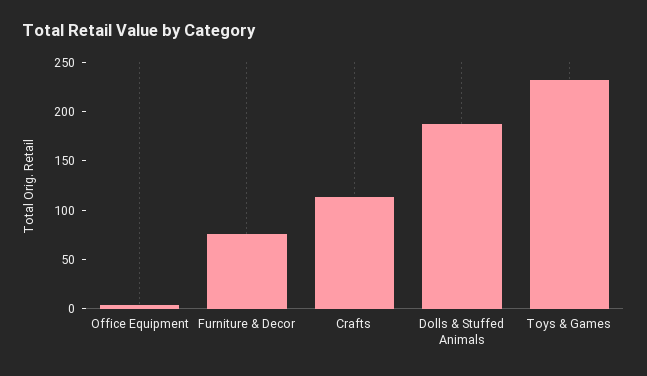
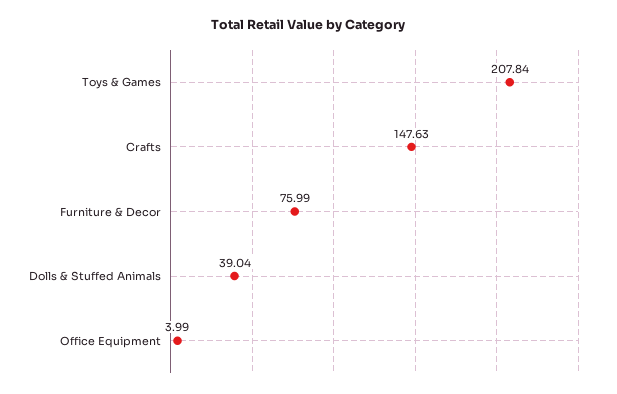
Crafts: 110 -> 147.63
Dolls & Stuffed Animals: 190 -> 39.04
Toys & Games: 230 -> 207.84

